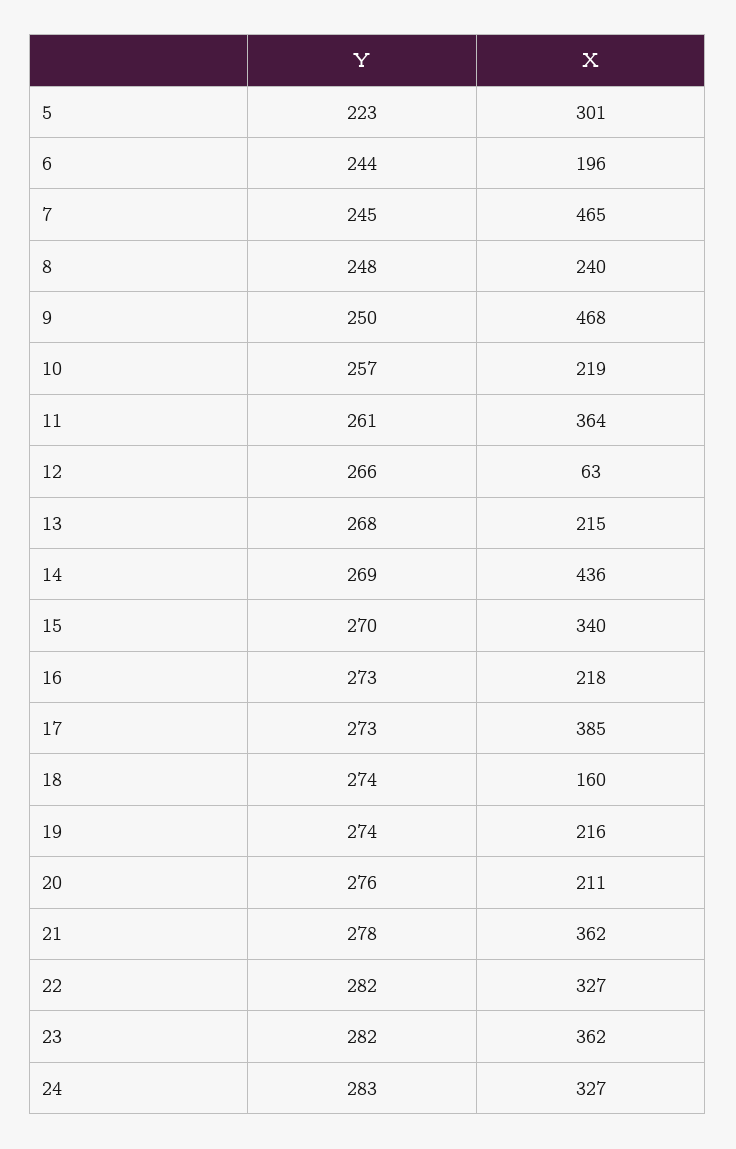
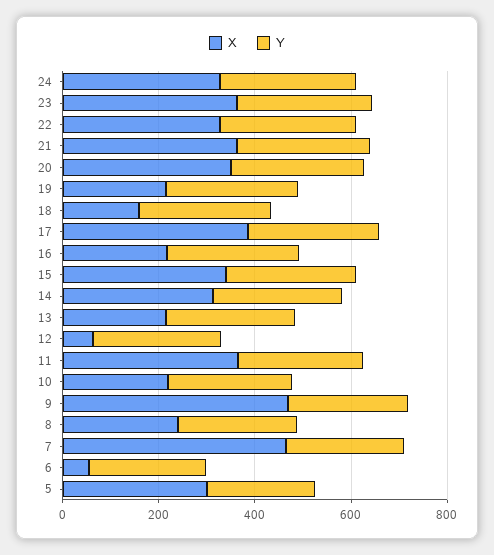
X, 6: 196 -> 50
X, 14: 436 -> 300
X, 20: 211 -> 350

